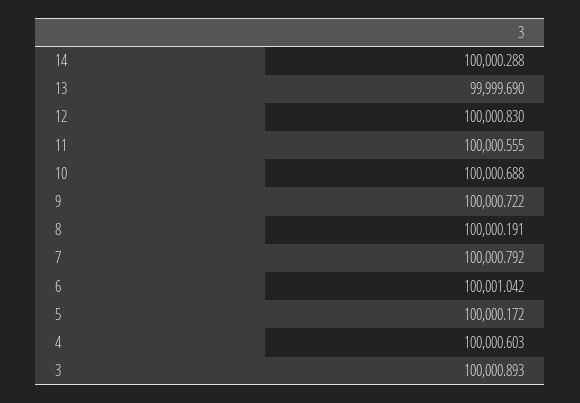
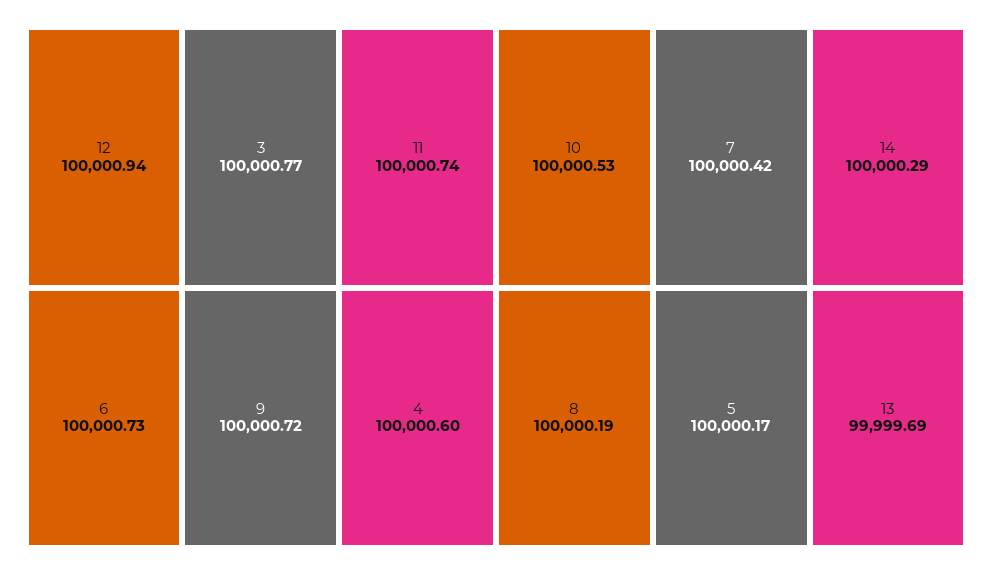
12: 100000.83 -> 100000.94
11: 100000.555 -> 100000.74
10: 100000.688 -> 100000.53
7: 100000.792 -> 100000.42
6: 100001.042 -> 100000.73
3: 100000.893 -> 100000.77

